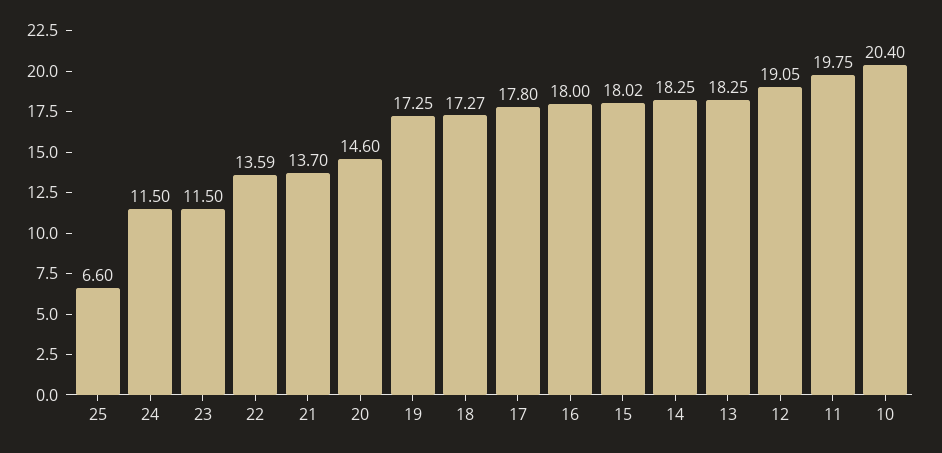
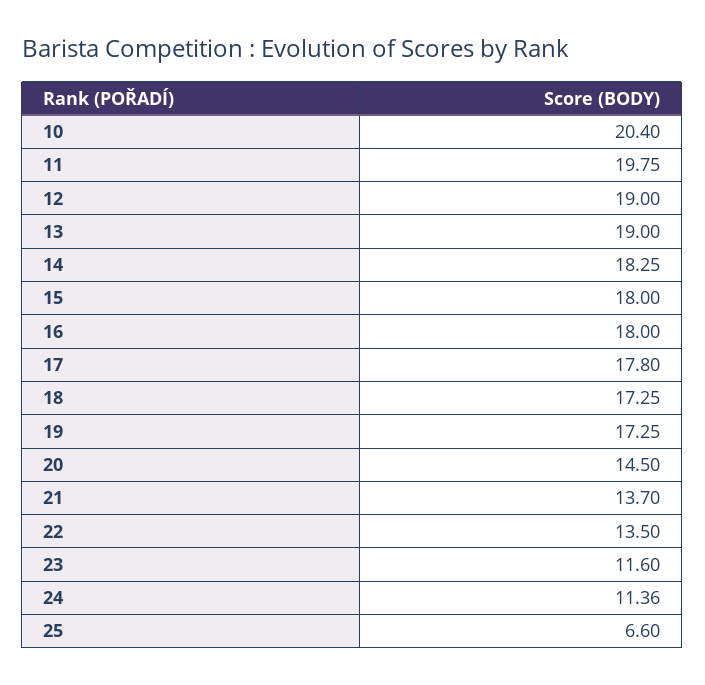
24: 11.5 -> 11.36
23: 11.5 -> 11.6
22: 13.59 -> 13.5
20: 14.6 -> 14.5
18: 17.27 -> 17.25
15: 18.02 -> 18
13: 18.25 -> 19
12: 19.05 -> 19

